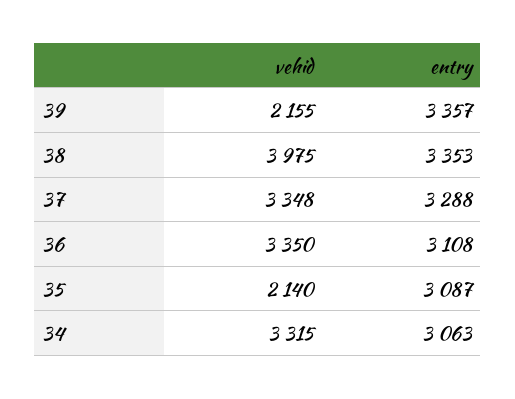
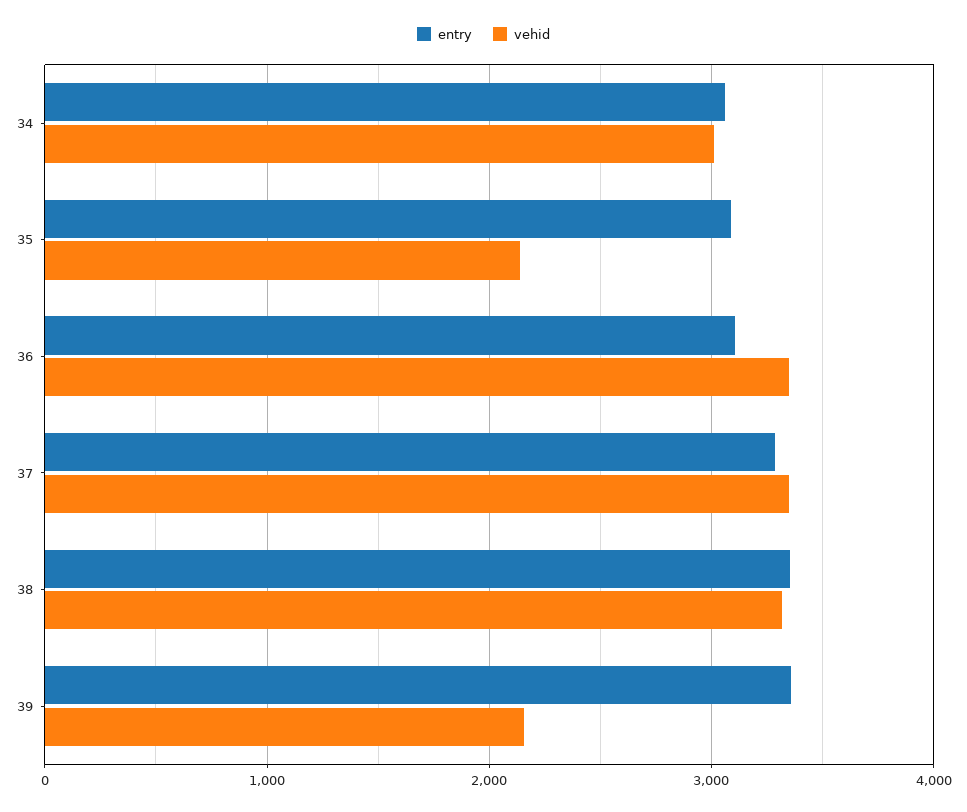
vehid, 38: 3975 -> 3300
vehid, 34: 3315 -> 3000

